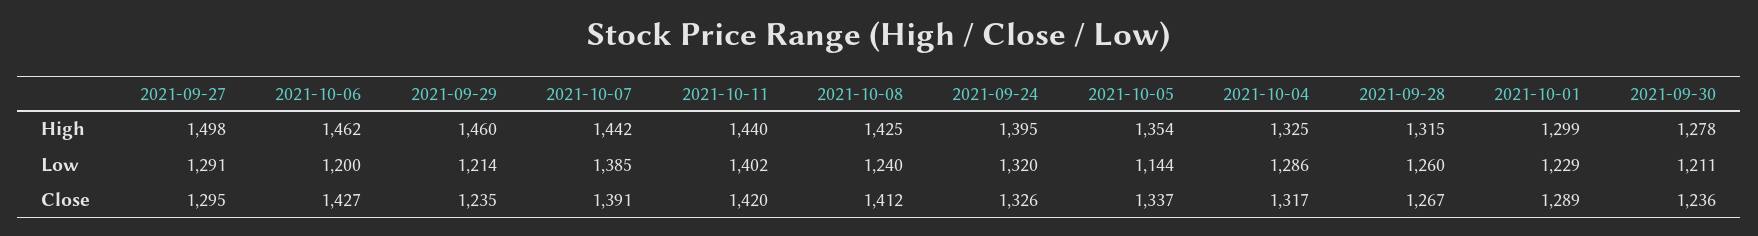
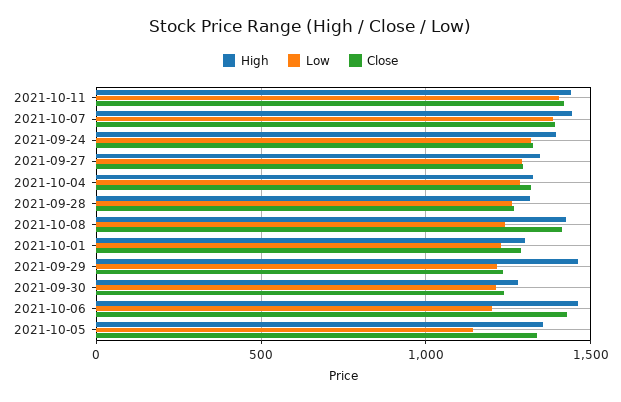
High, 2021-09-27: 1498 -> 1350

